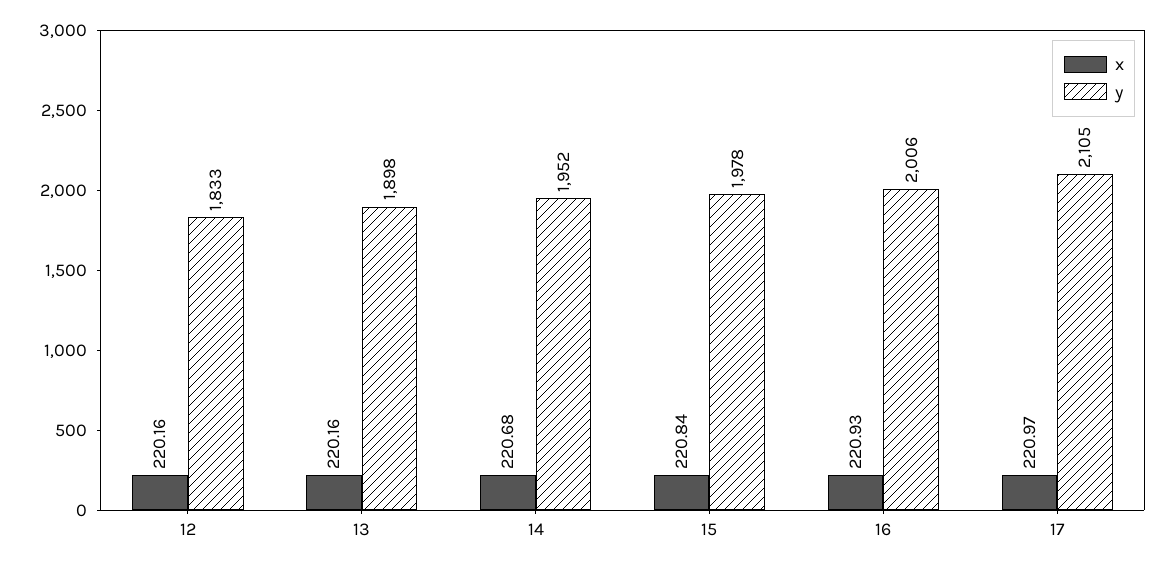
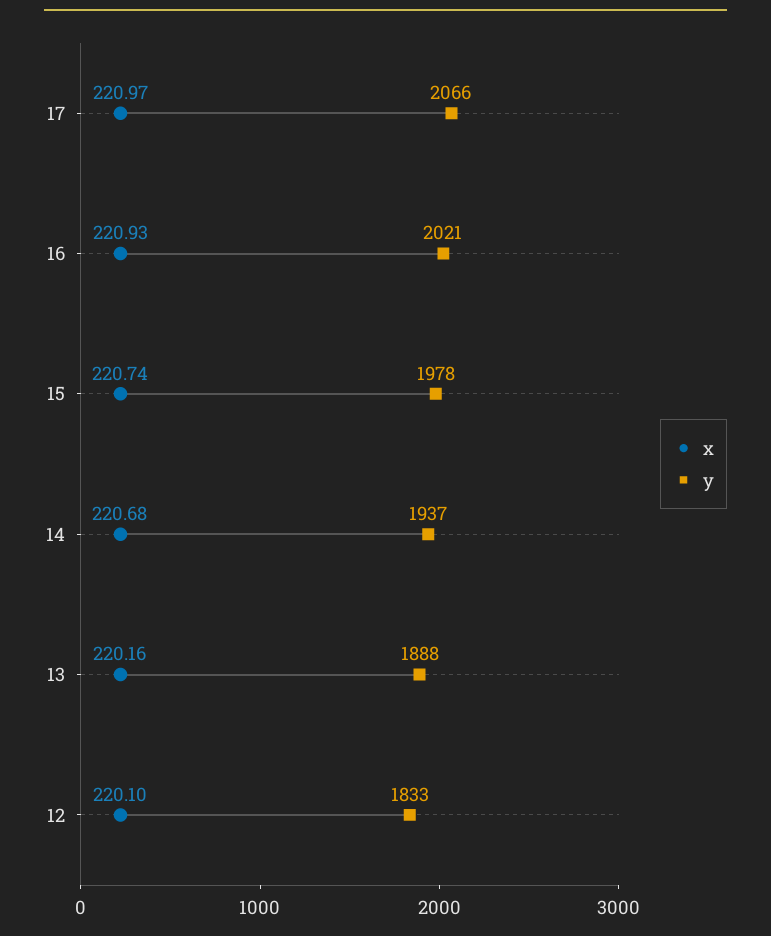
x, 12: 220.16 -> 220.1
y, 13: 1898 -> 1888
y, 14: 1952 -> 1937
x, 15: 220.84 -> 220.74
y, 16: 2006 -> 2021
y, 17: 2105 -> 2066

